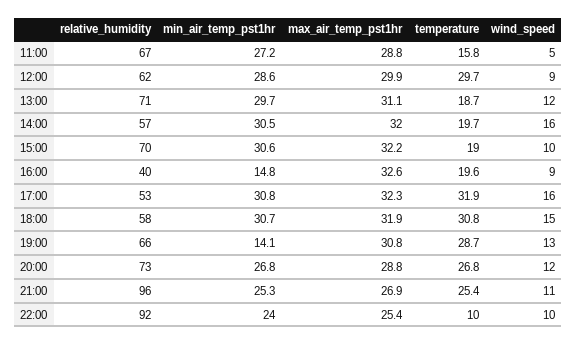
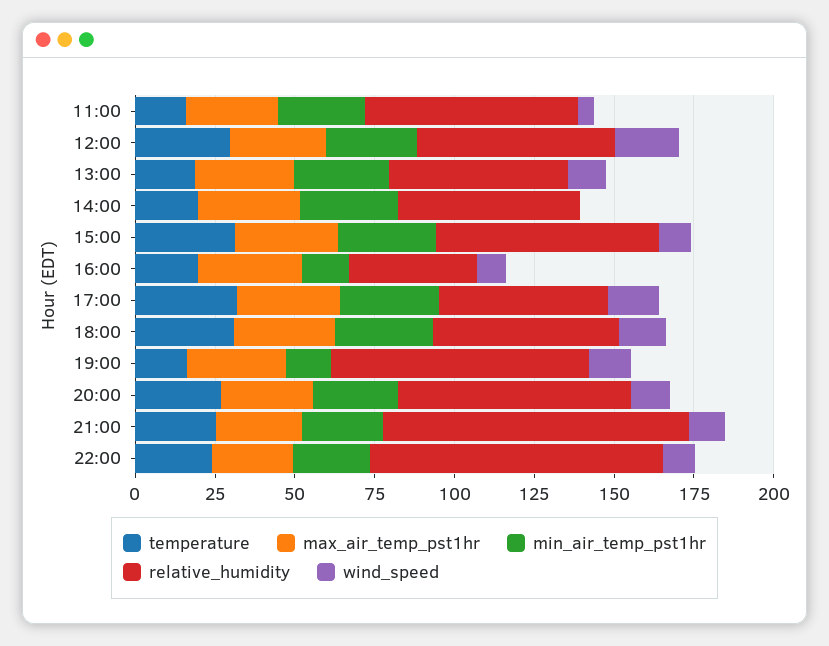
wind_speed, 12:00: 9 -> 20
relative_humidity, 13:00: 71 -> 55
wind_speed, 14:00: 16 -> 0
temperature, 15:00: 19 -> 30
relative_humidity, 19:00: 66 -> 80
temperature, 19:00: 28.7 -> 15
temperature, 22:00: 10 -> 25

